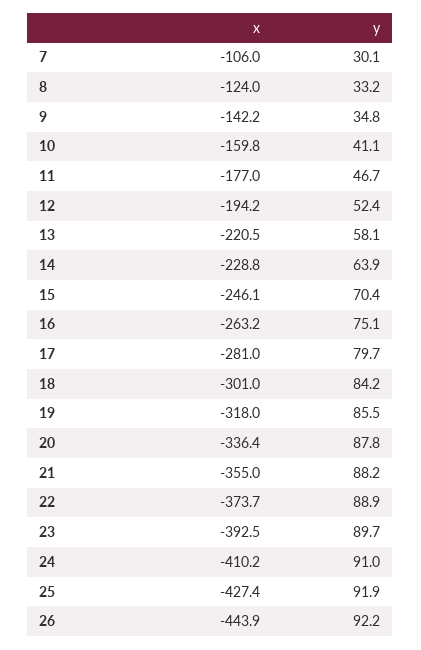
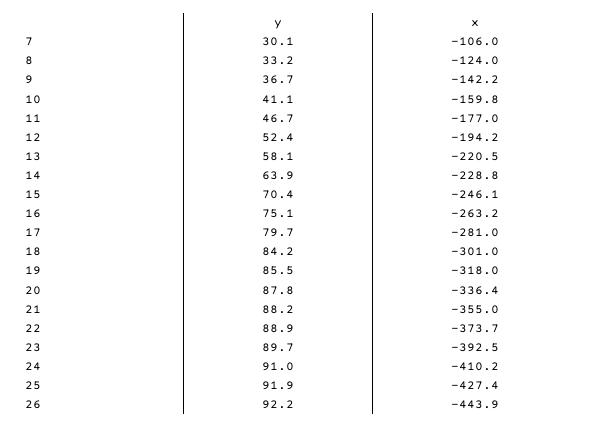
y, 9: 34.8 -> 36.7

